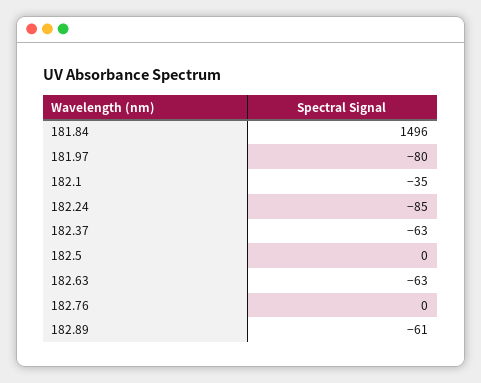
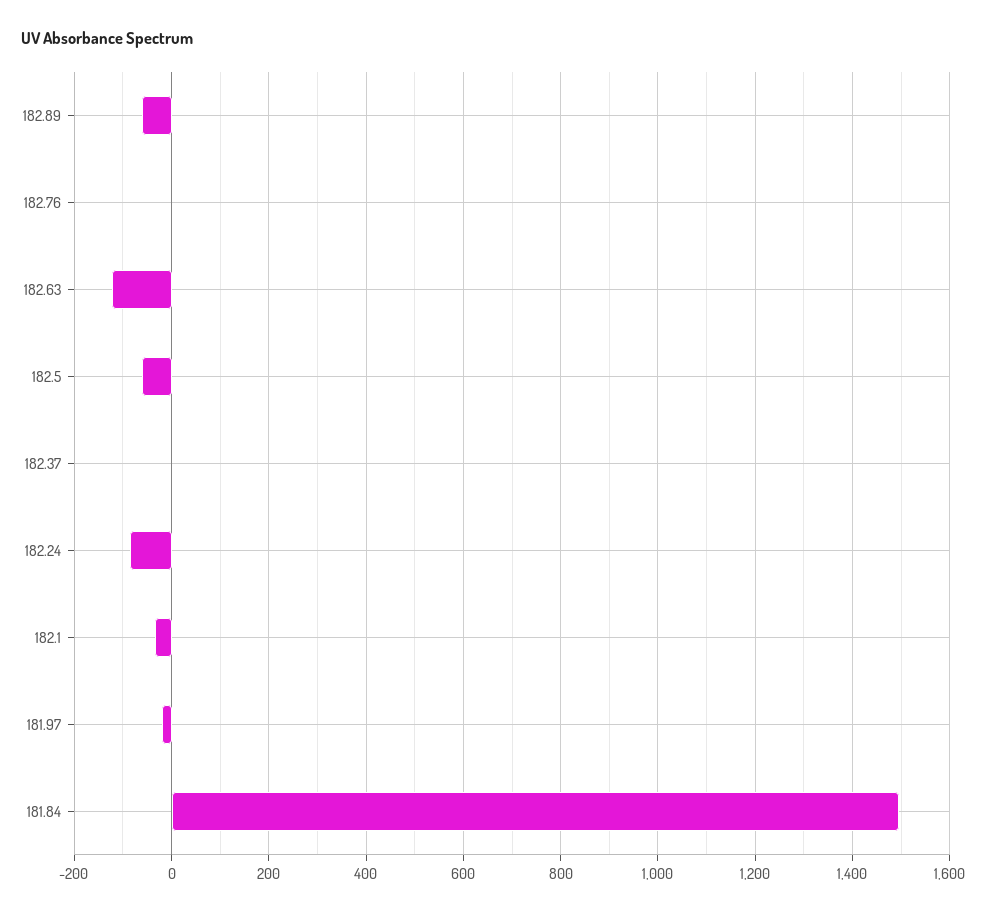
181.97: -80 -> -20
182.37: -63 -> 0
182.5: 0 -> -60
182.63: -63 -> -120

